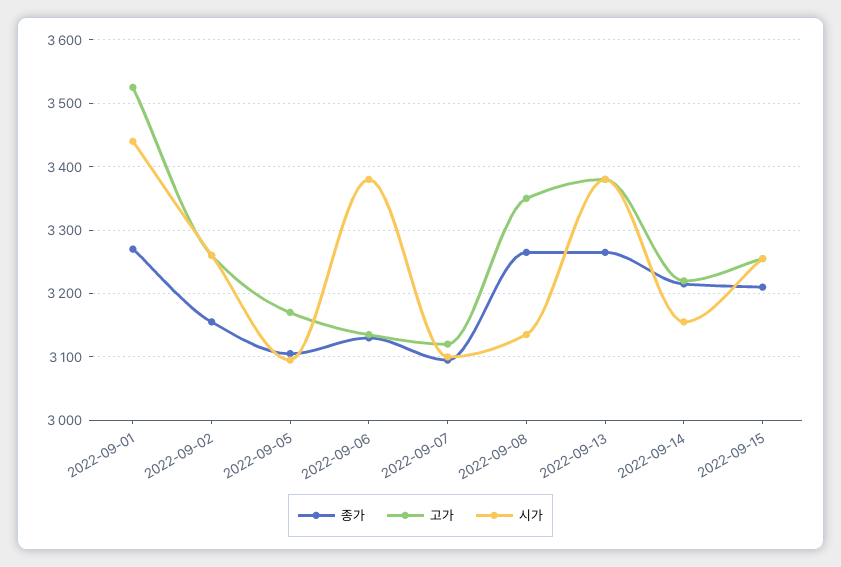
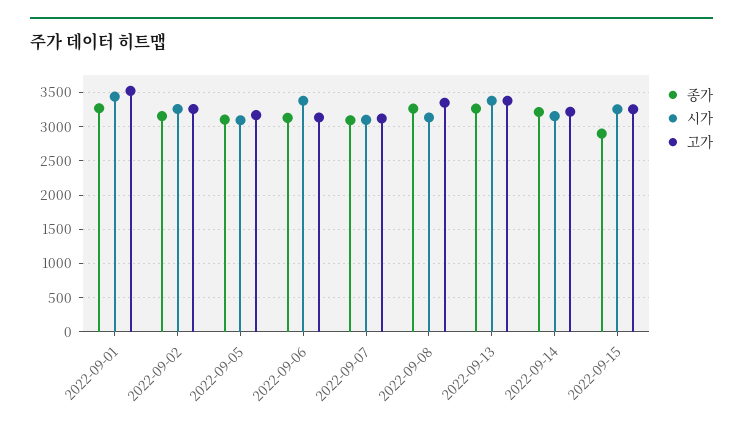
종가, 2022-09-15: 3210 -> 2900

